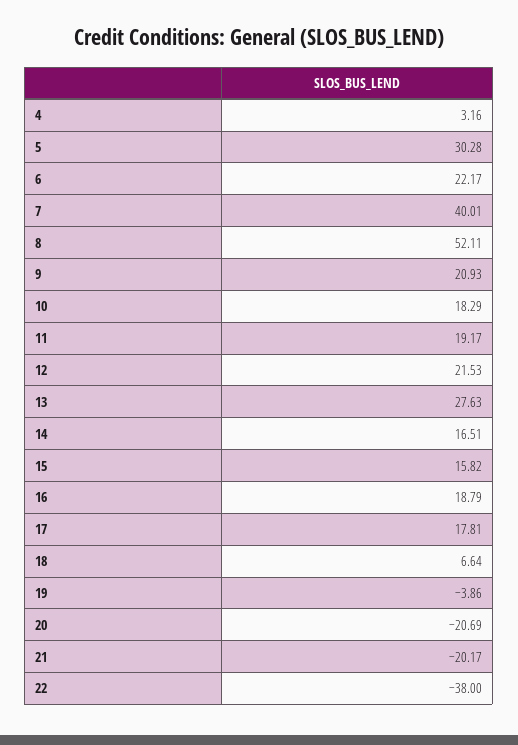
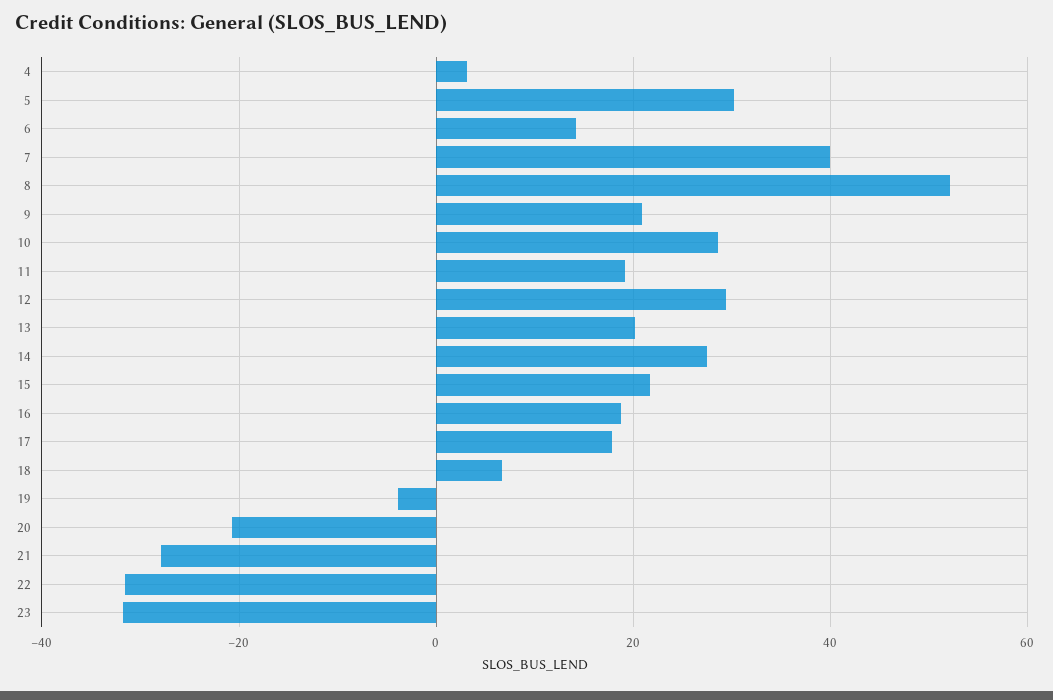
6: 22.17 -> 14
10: 18.29 -> 28
12: 21.53 -> 30
13: 27.63 -> 20
14: 16.51 -> 28
15: 15.82 -> 22
21: -20.17 -> -28
22: -38 -> -32
23: none -> -32

